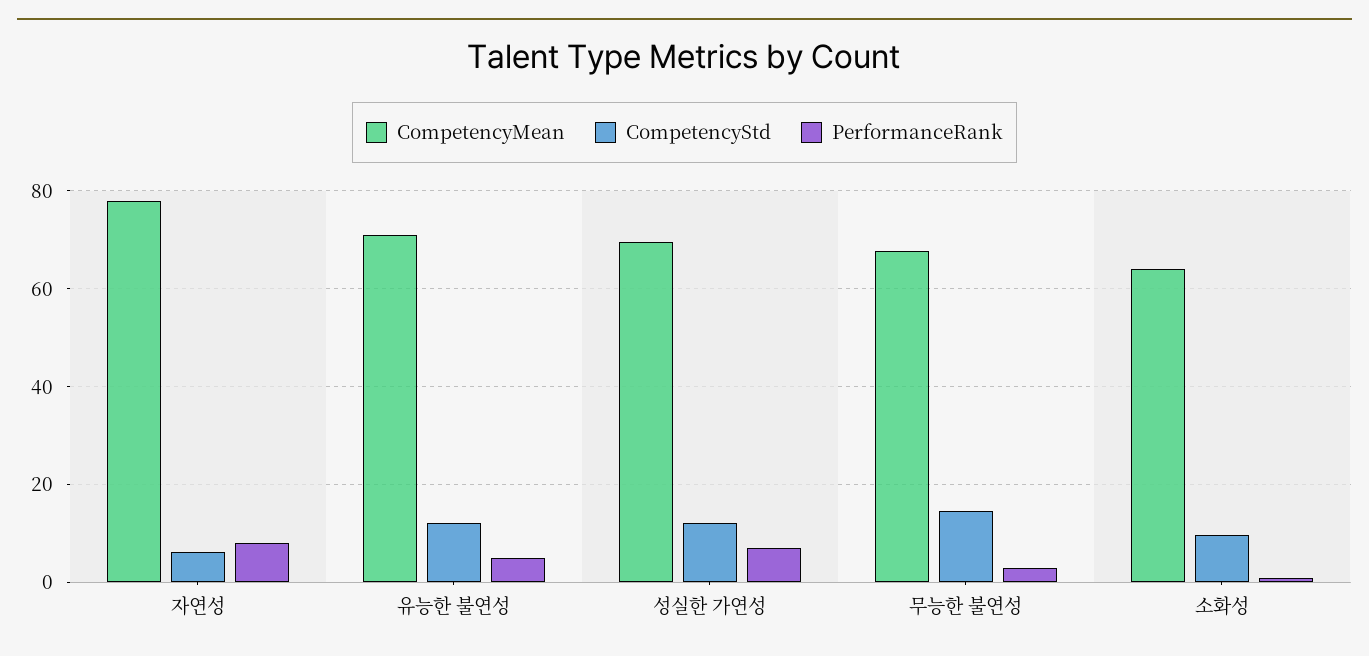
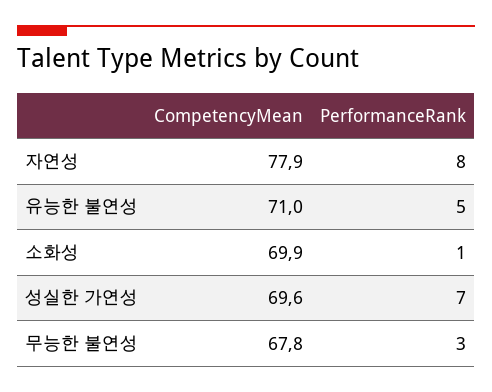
CompetencyStd, 자연성: 6 -> none
CompetencyStd, 유능한 불연성: 12 -> none
CompetencyStd, 성실한 가연성: 12 -> none
CompetencyStd, 무능한 불연성: 14 -> none
CompetencyMean, 소화성: 64 -> 69.9
CompetencyStd, 소화성: 10 -> none

